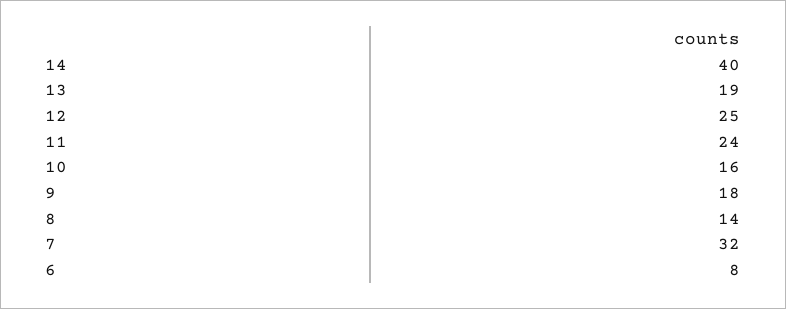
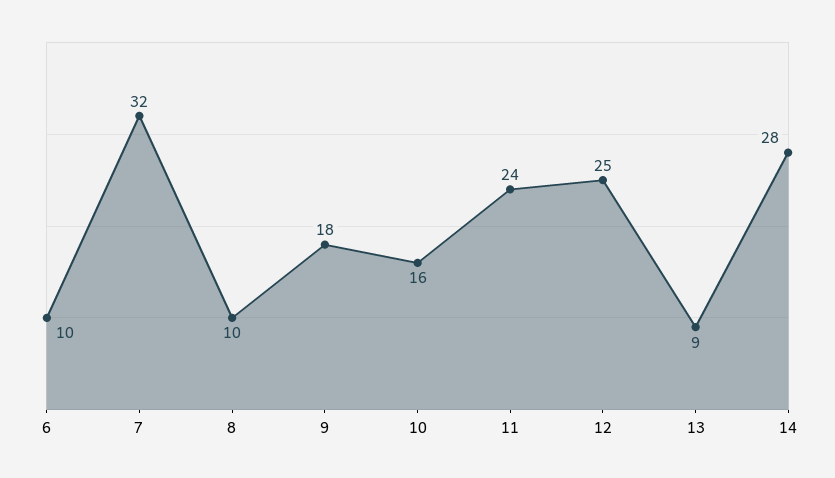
14: 40 -> 28
13: 19 -> 9
8: 14 -> 10
6: 8 -> 10

